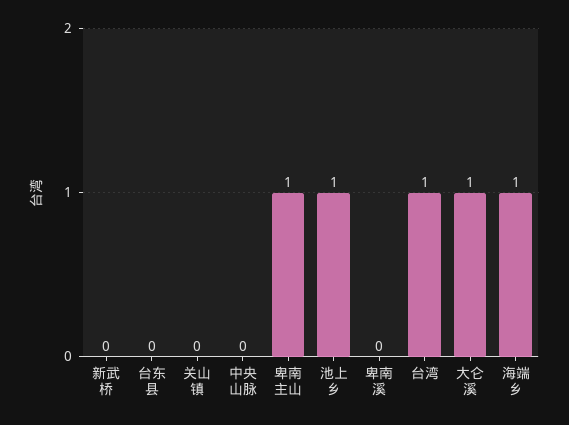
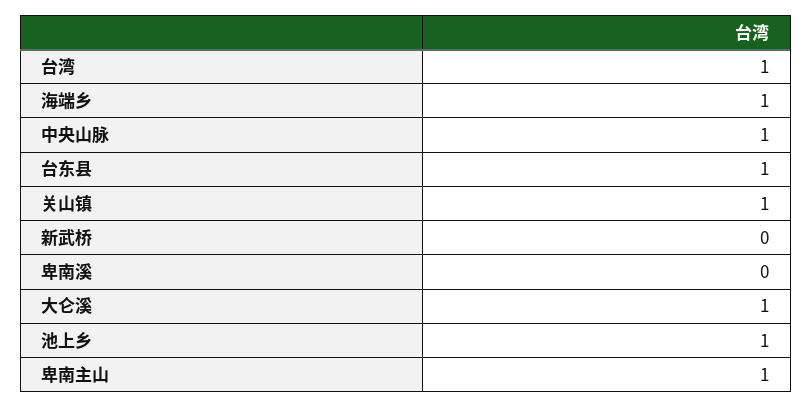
台东县: 0 -> 1
关山镇: 0 -> 1
中央山脉: 0 -> 1

